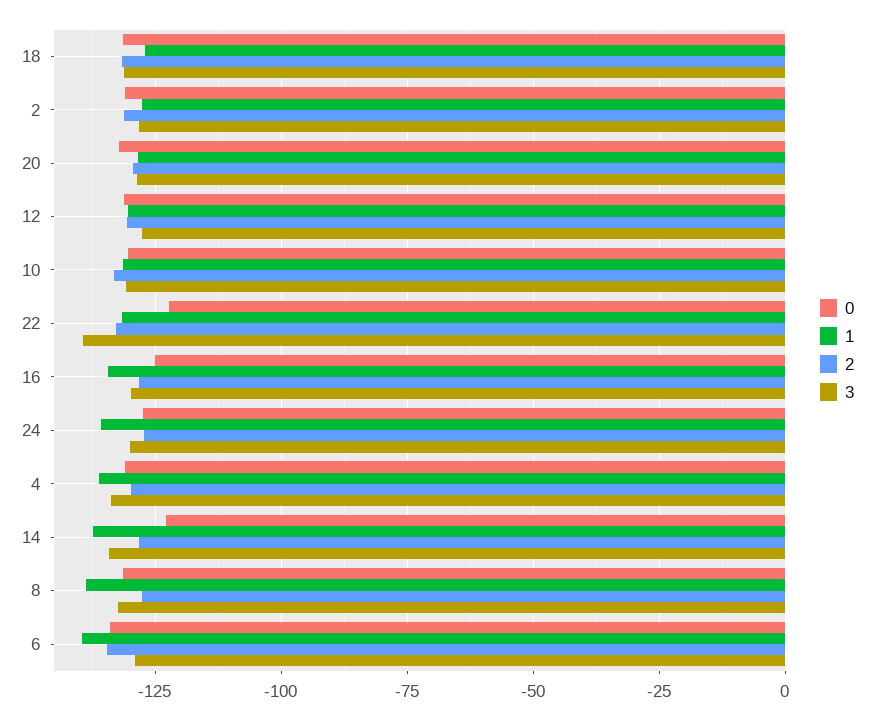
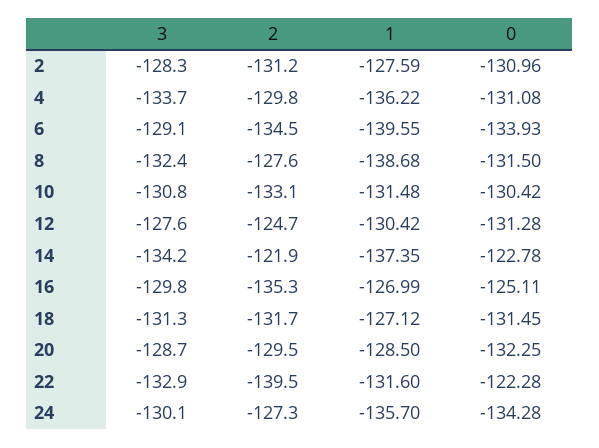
2, 12: -130 -> -124.7
2, 22: -132.5 -> -139.5
3, 22: -140 -> -132.9
1, 16: -135 -> -126.99
2, 16: -127.5 -> -135.3
0, 24: -127.5 -> -134.28
2, 14: -127.5 -> -121.9

